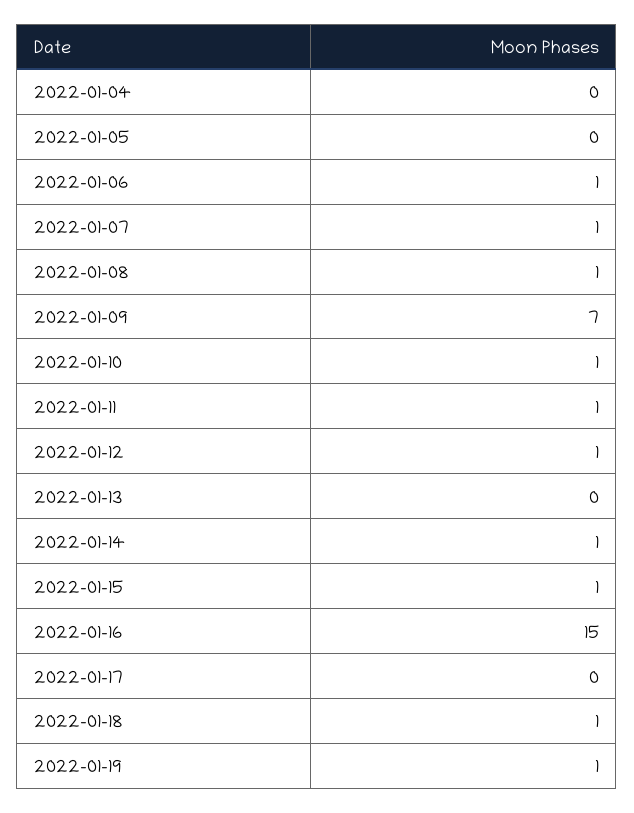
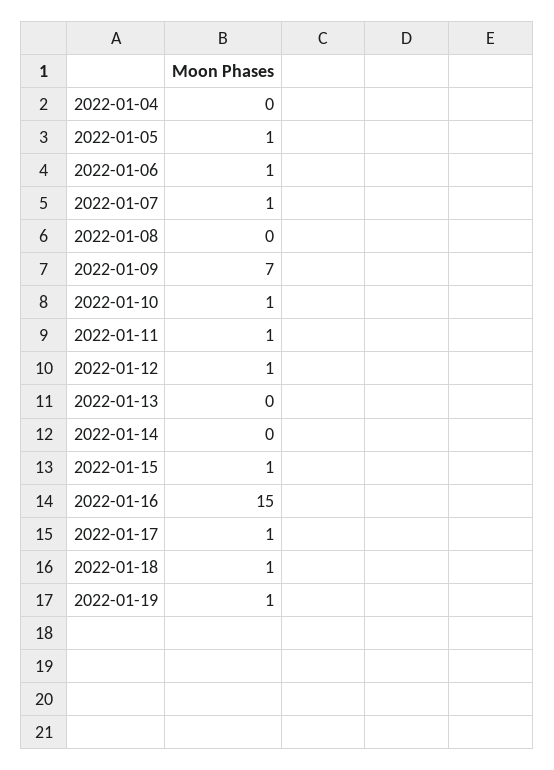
2022-01-05: 0 -> 1
2022-01-08: 1 -> 0
2022-01-14: 1 -> 0
2022-01-17: 0 -> 1

